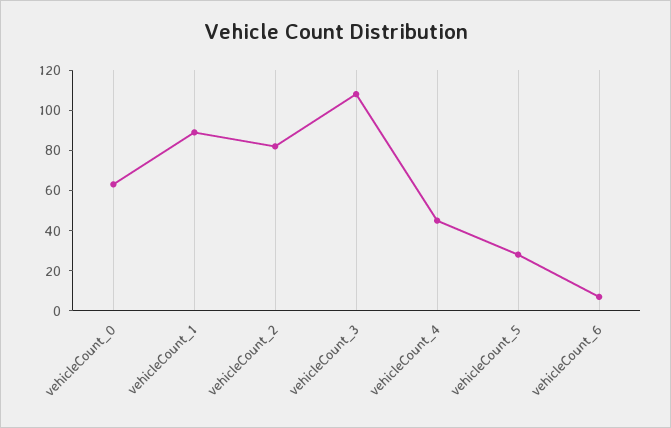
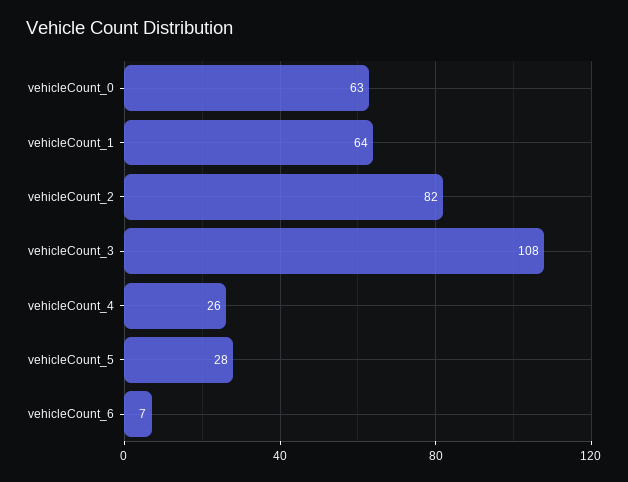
vehicleCount_1: 90 -> 64
vehicleCount_4: 45 -> 26

